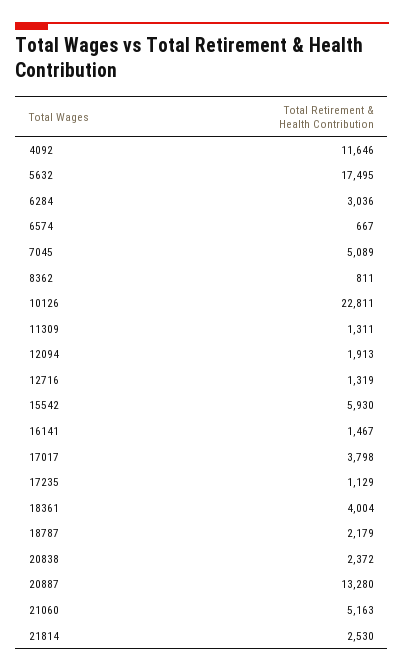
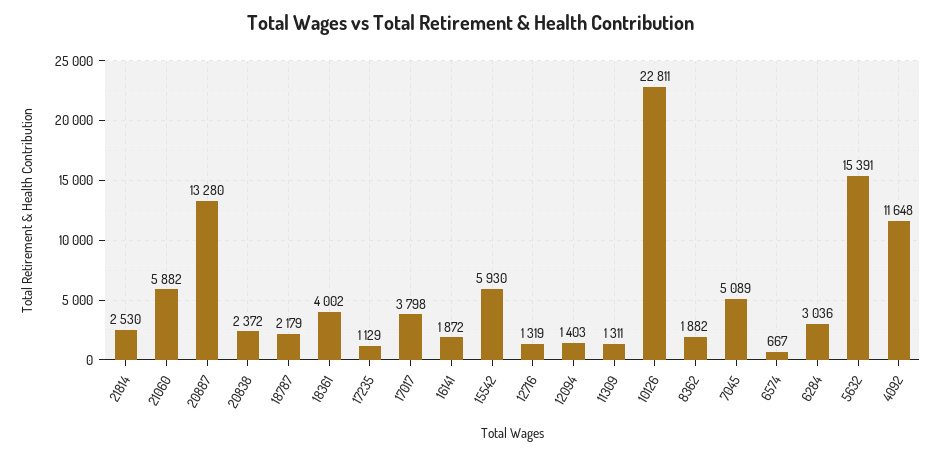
4092: 11646 -> 11648
5632: 17495 -> 15391
8362: 811 -> 1882
12094: 1913 -> 1403
16141: 1467 -> 1872
18361: 4004 -> 4002
21060: 5163 -> 5882

